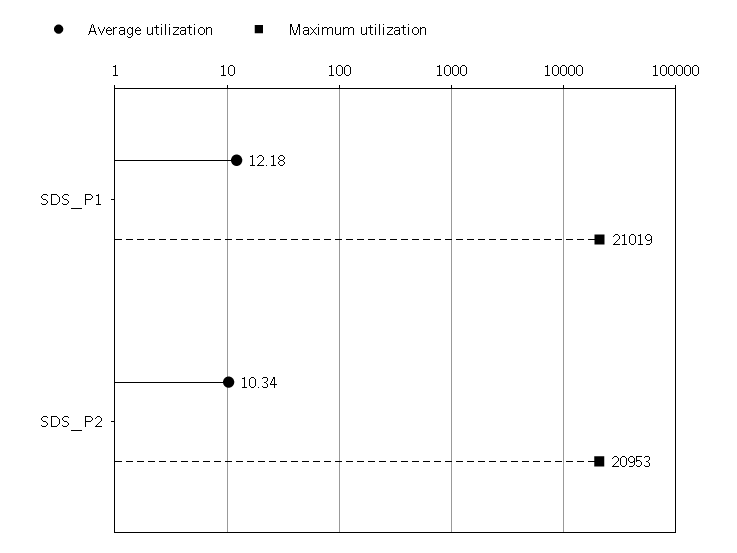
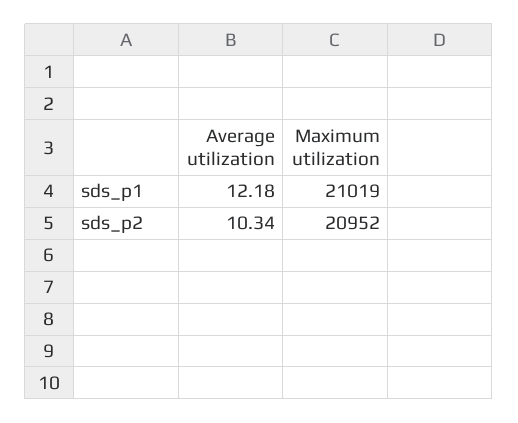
Maximum utilization, SDS_P2: 20953 -> 20952

